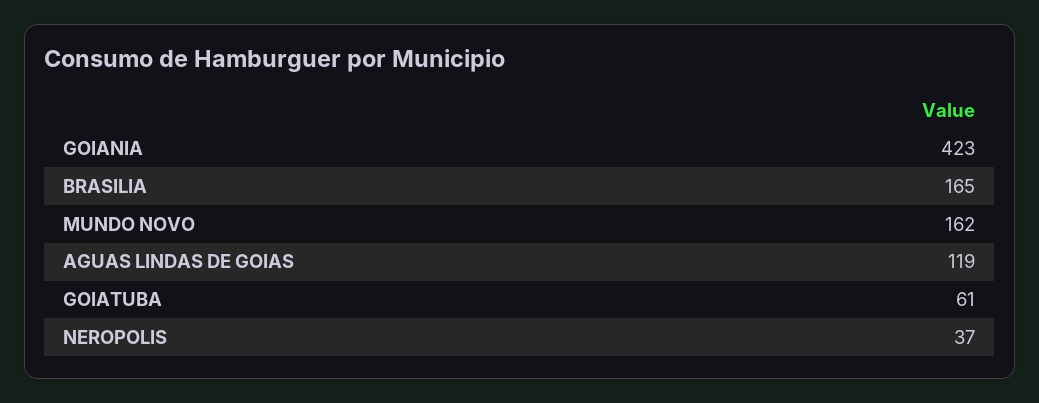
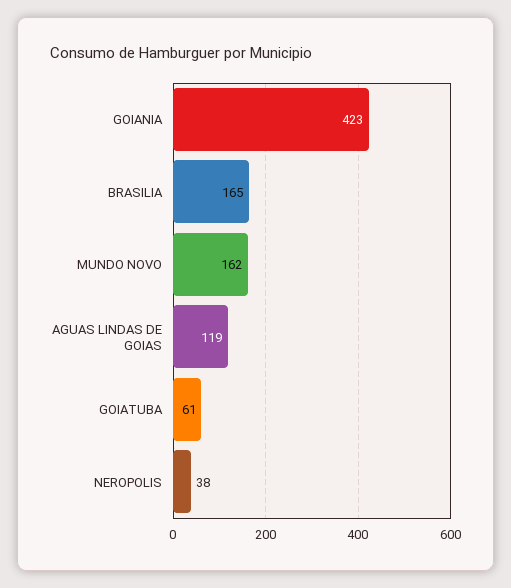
NEROPOLIS: 37 -> 38

